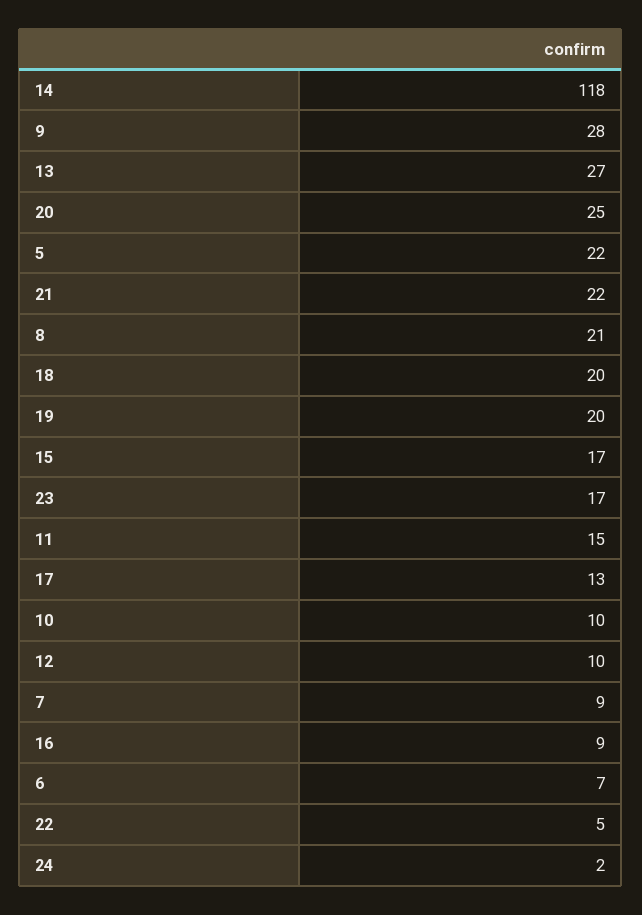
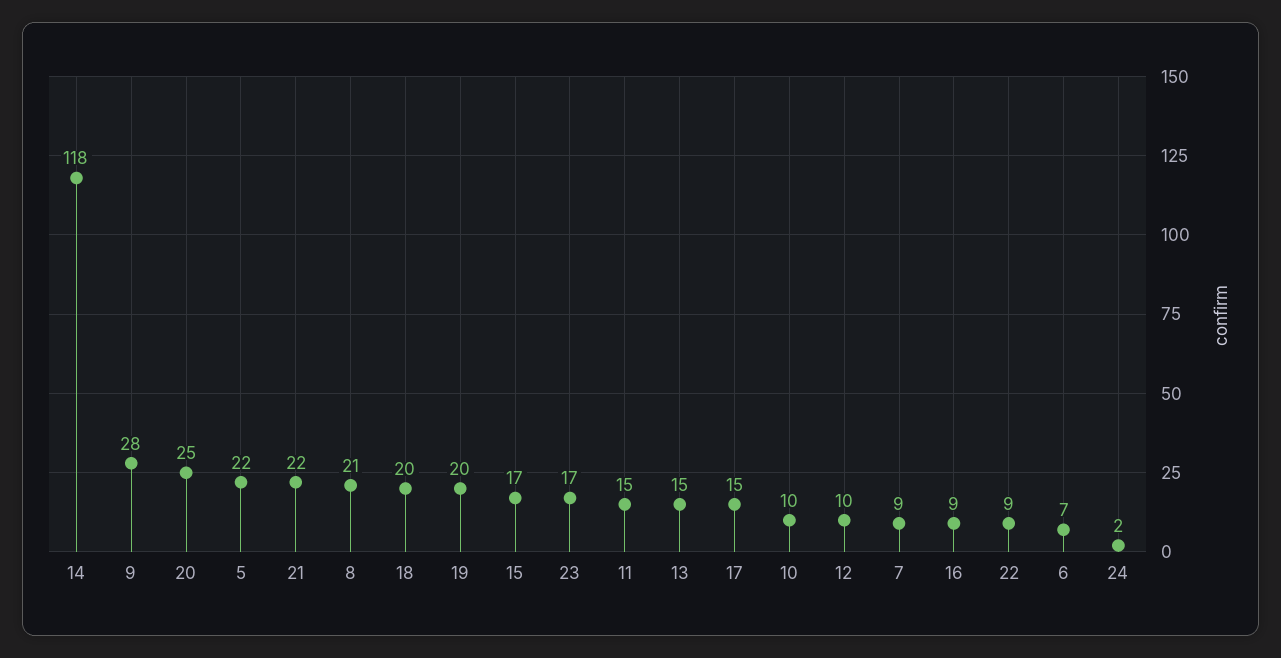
13: 27 -> 15
17: 13 -> 15
22: 5 -> 9

